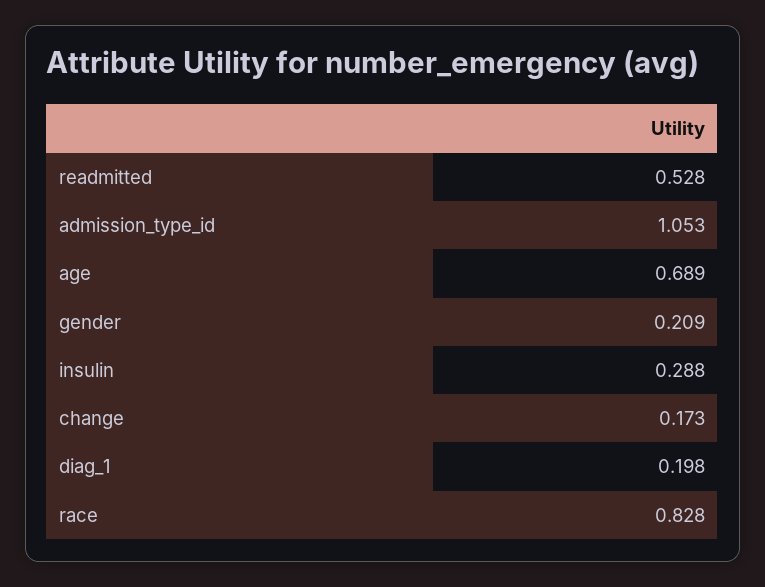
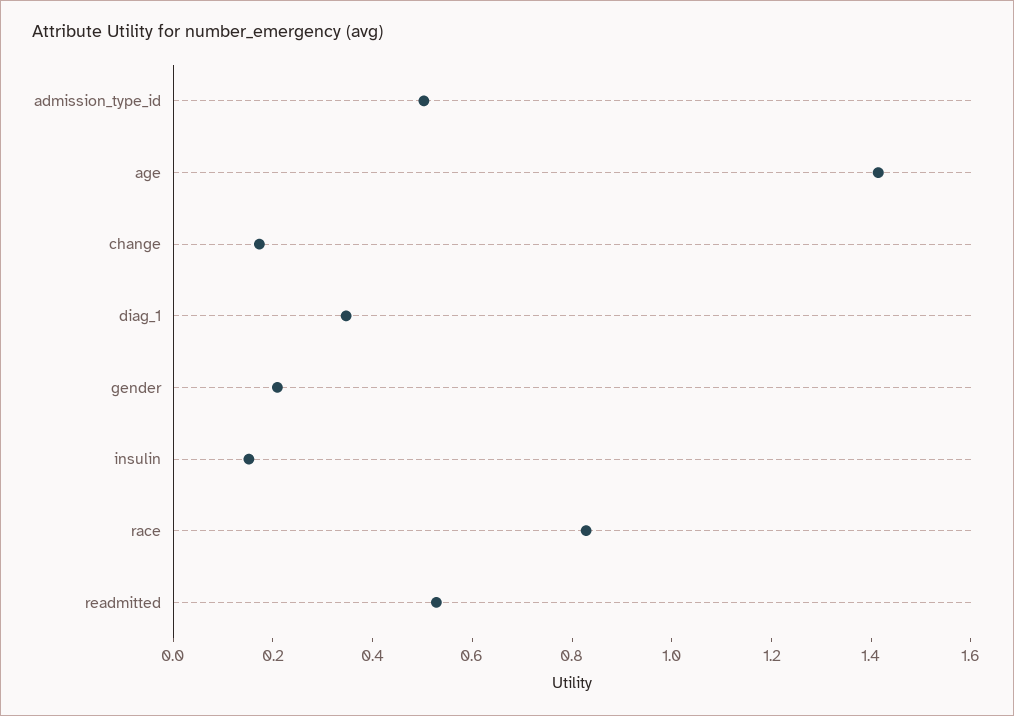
admission_type_id: 1.053 -> 0.5
age: 0.689 -> 1.4
insulin: 0.288 -> 0.15
diag_1: 0.198 -> 0.35

